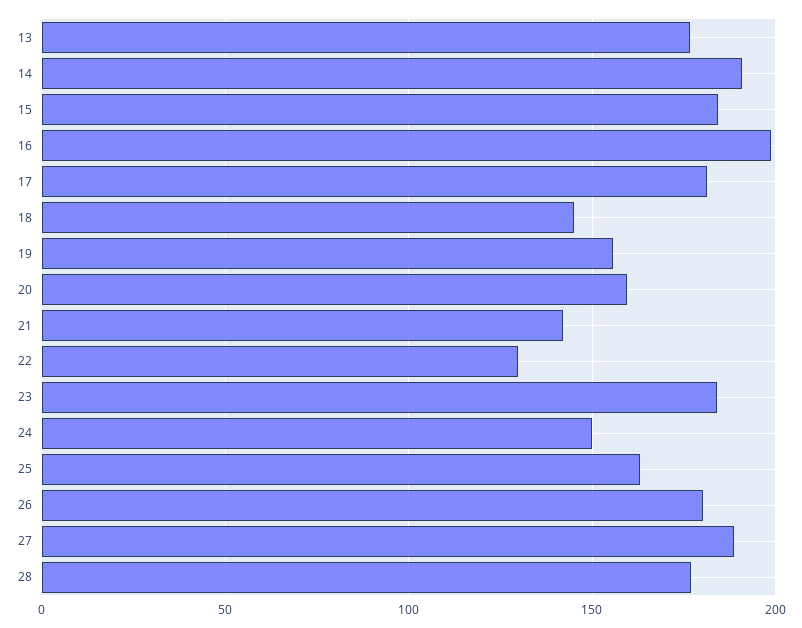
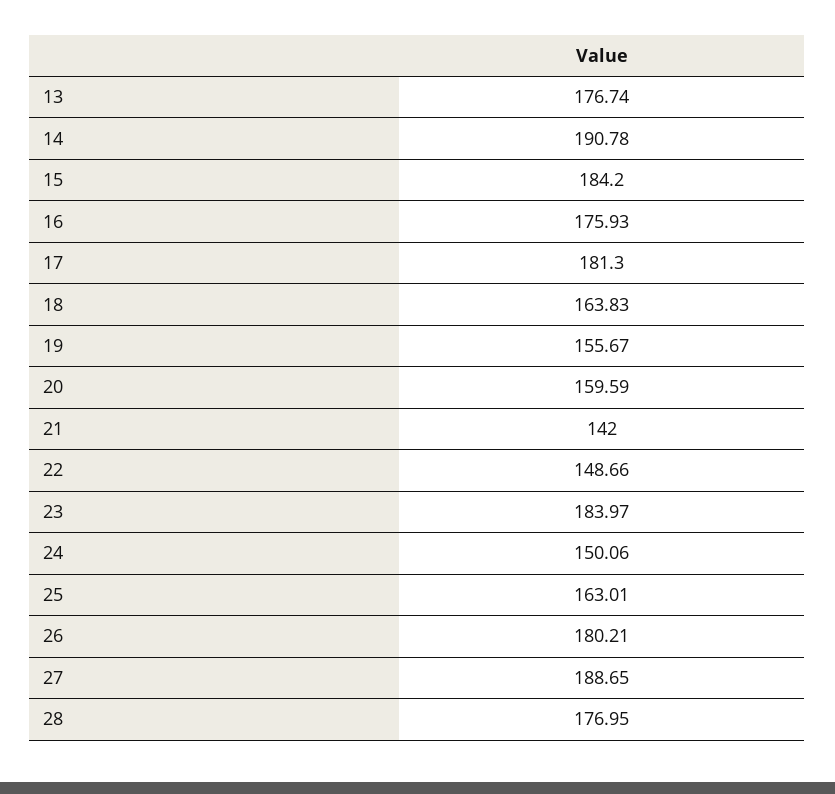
16: 200 -> 175.93
18: 145 -> 163.83
22: 130 -> 148.66

